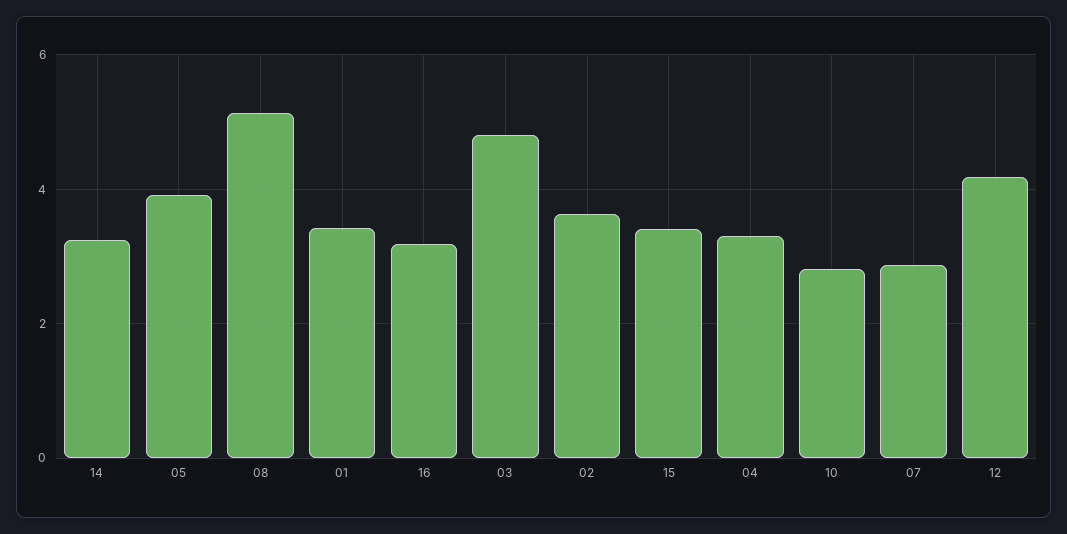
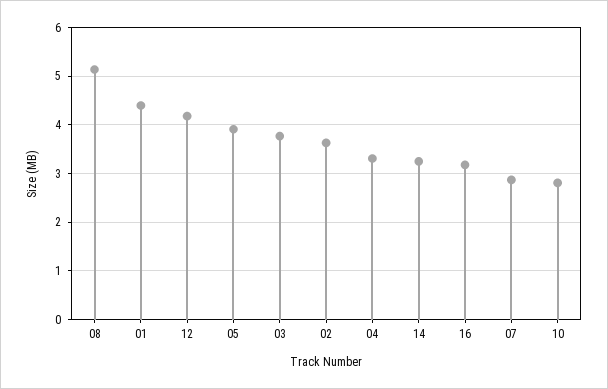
01: 3.4 -> 4.4
03: 4.8 -> 3.8
15: 3.4 -> none

